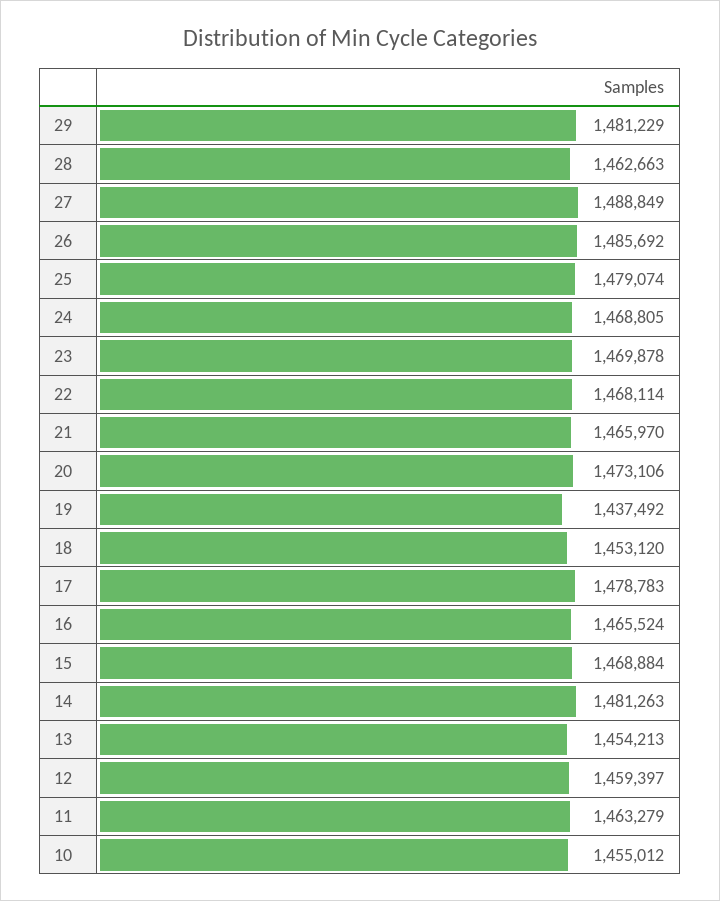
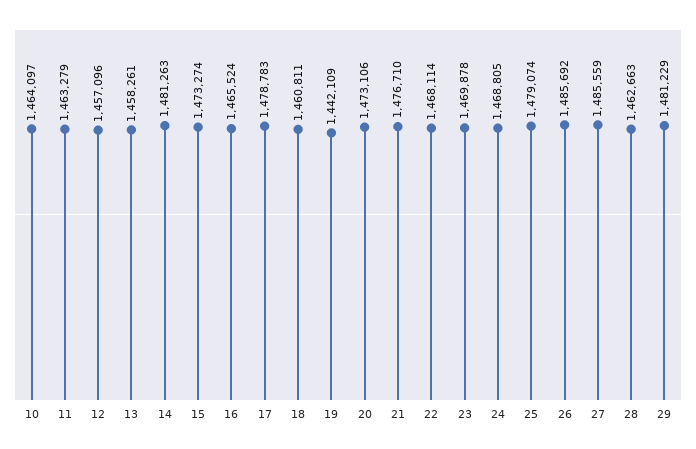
27: 1488849 -> 1485559
21: 1465970 -> 1476710
19: 1437492 -> 1442109
18: 1453120 -> 1460811
15: 1468884 -> 1473274
13: 1454213 -> 1458261
12: 1459397 -> 1457096
10: 1455012 -> 1464097

